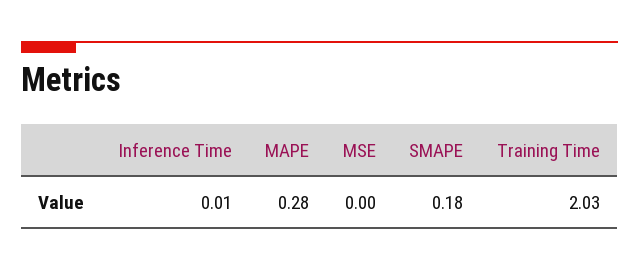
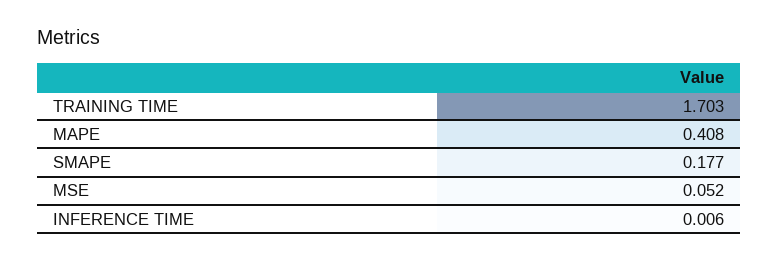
MAPE: 0.28 -> 0.408
MSE: 0 -> 0.052
Training Time: 2.03 -> 1.703

